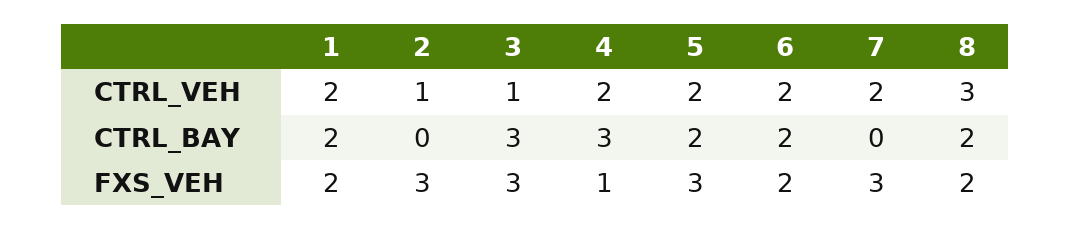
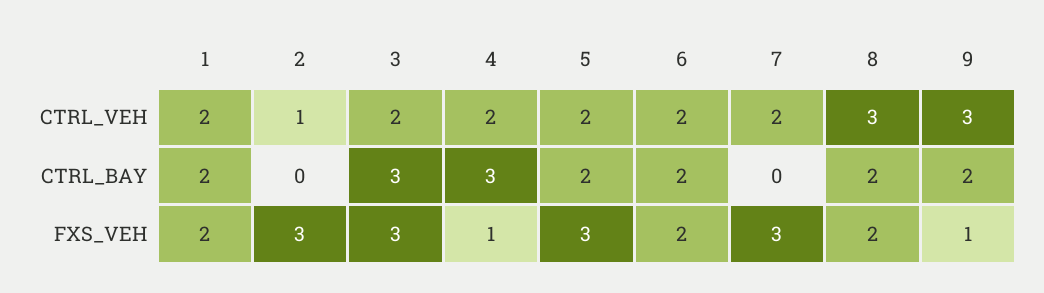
3, CTRL_VEH: 1 -> 2
9, CTRL_VEH: none -> 3
9, CTRL_BAY: none -> 2
9, FXS_VEH: none -> 1

